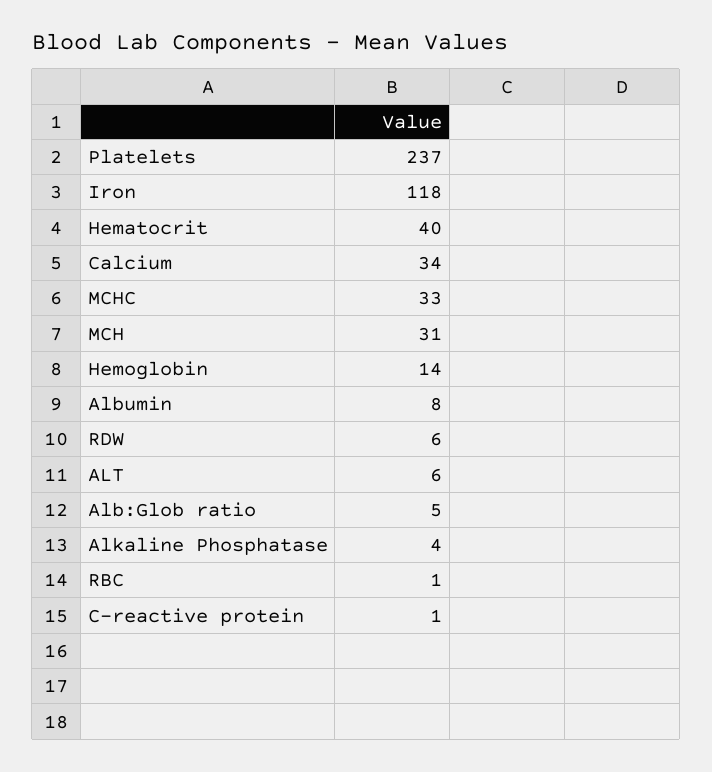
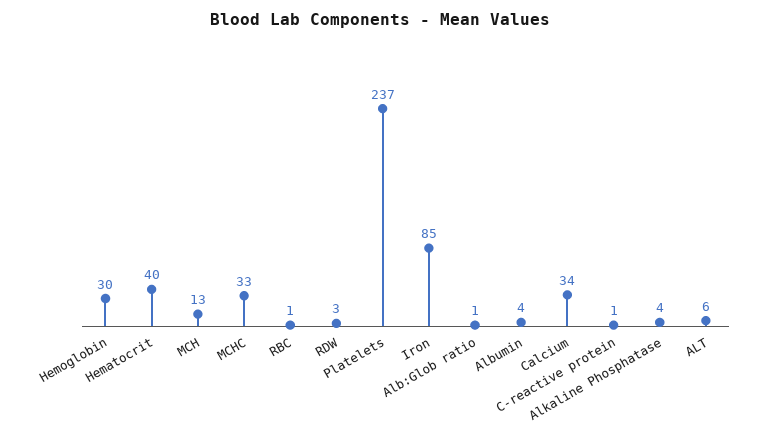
Iron: 118 -> 85
MCH: 31 -> 13
Hemoglobin: 14 -> 30
Albumin: 8 -> 4
RDW: 6 -> 3
Alb:Glob ratio: 5 -> 1

